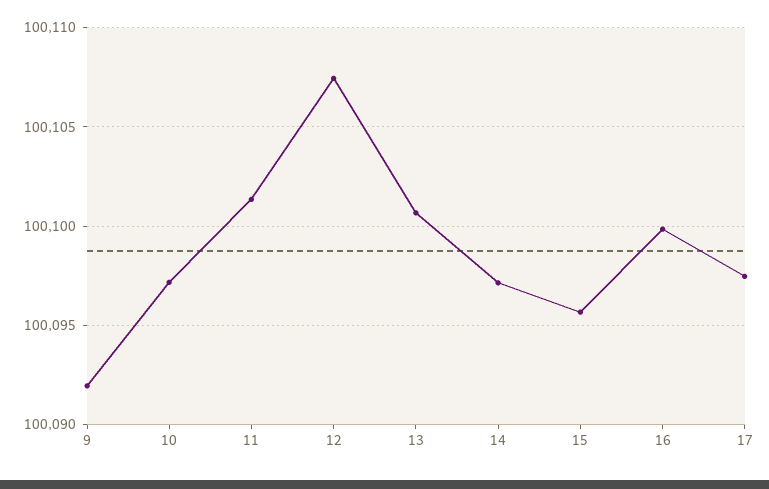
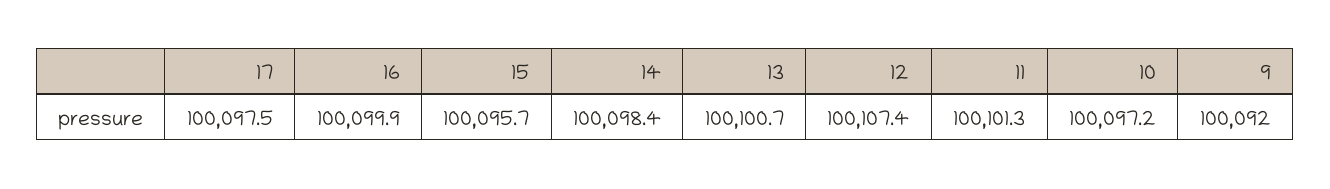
14: 100097 -> 100098.4

